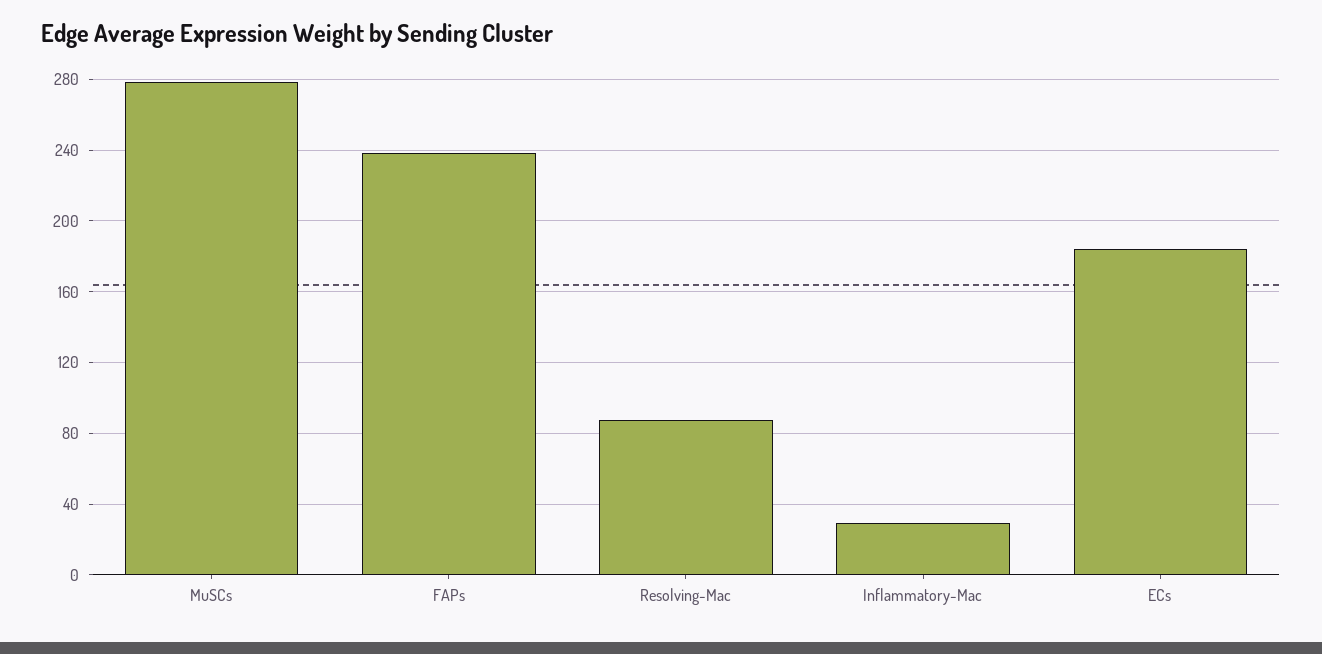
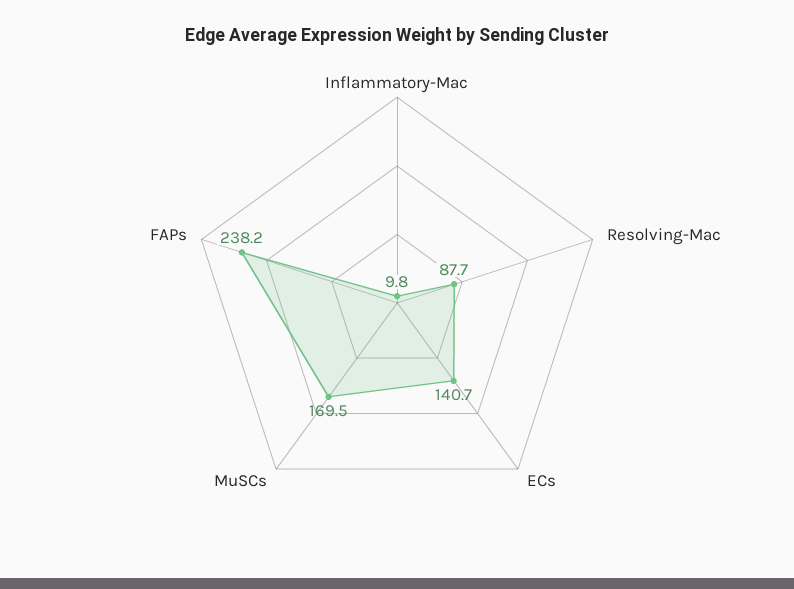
MuSCs: 280 -> 169.5
Inflammatory-Mac: 30 -> 9.8
ECs: 185 -> 140.7

